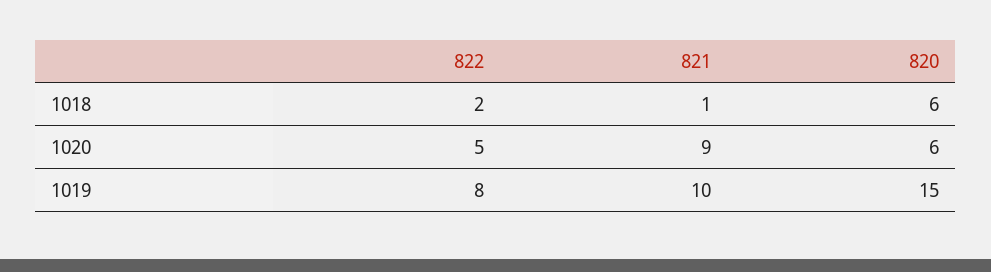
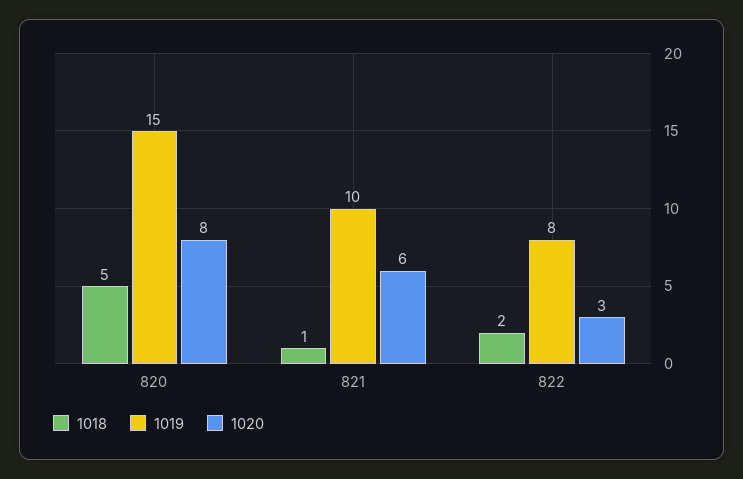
1018, 820: 6 -> 5
1020, 822: 5 -> 3
1020, 821: 9 -> 6
1020, 820: 6 -> 8

